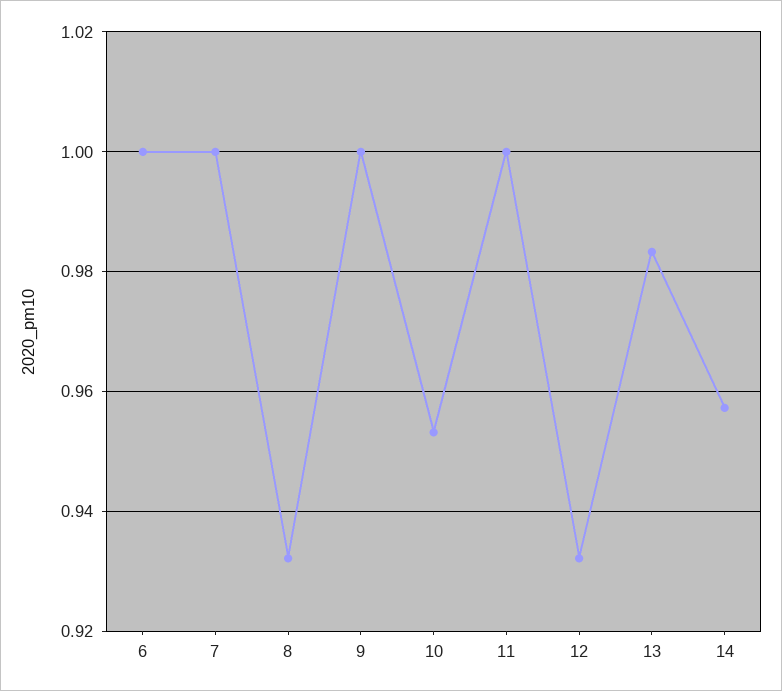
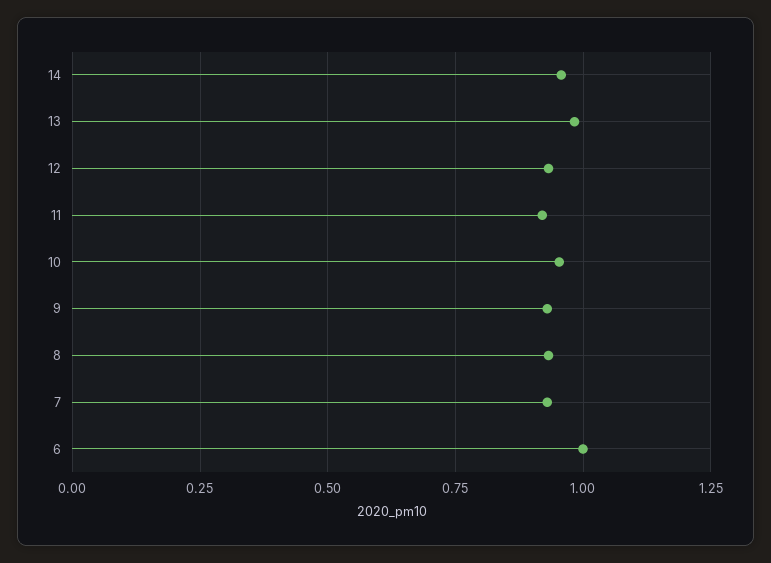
7: 1 -> 0.925
9: 1 -> 0.925
11: 1 -> 0.925

